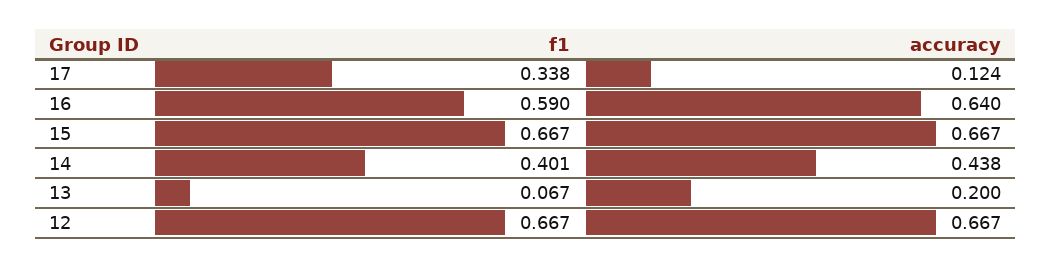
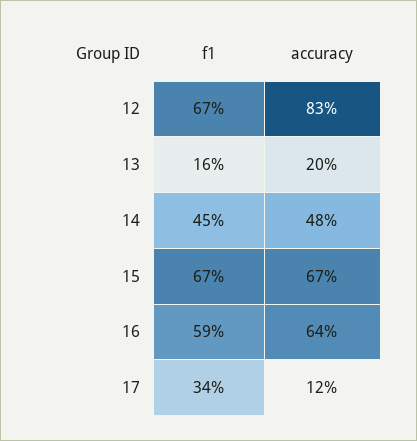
f1, 14: 0.401 -> 0.45
accuracy, 14: 0.438 -> 0.48
f1, 13: 0.067 -> 0.16
accuracy, 12: 0.667 -> 0.83

